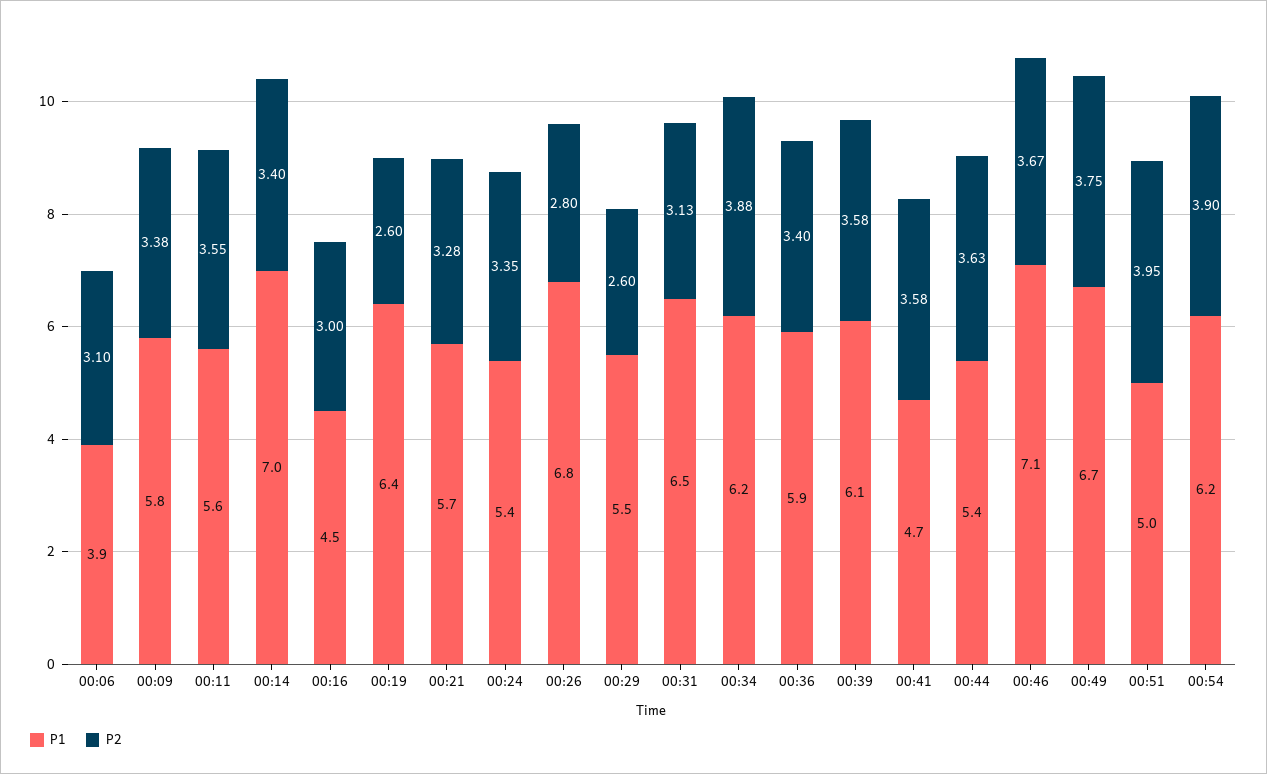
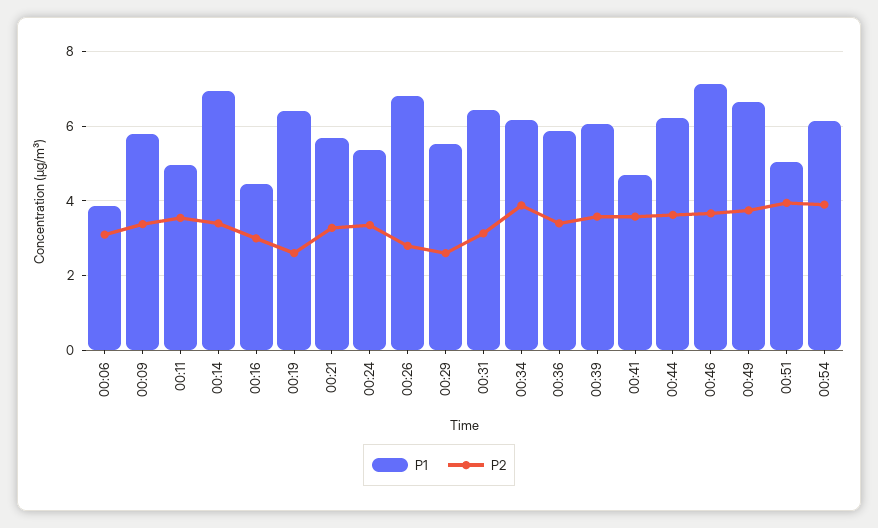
P1, 00:11: 5.6 -> 5
P1, 00:44: 5.4 -> 6.2

